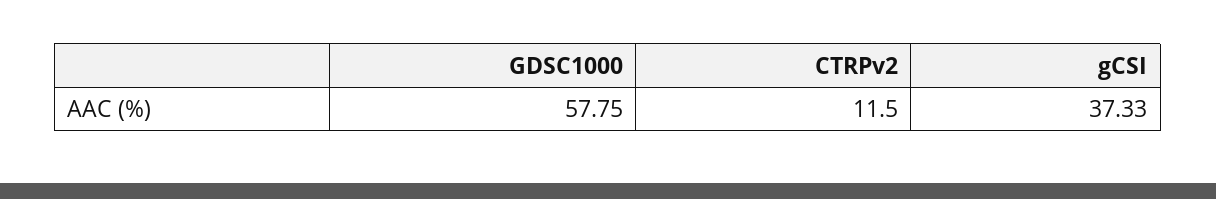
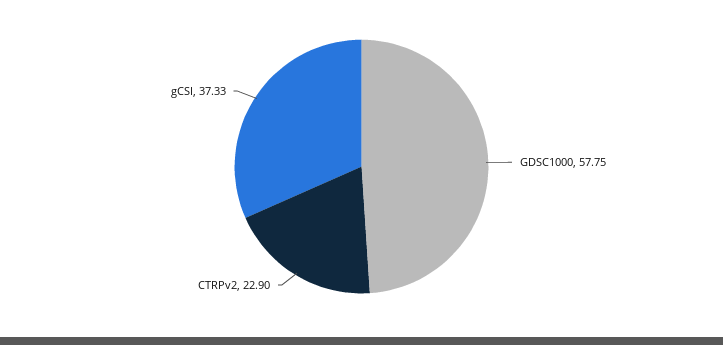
CTRPv2: 11.5 -> 22.9

